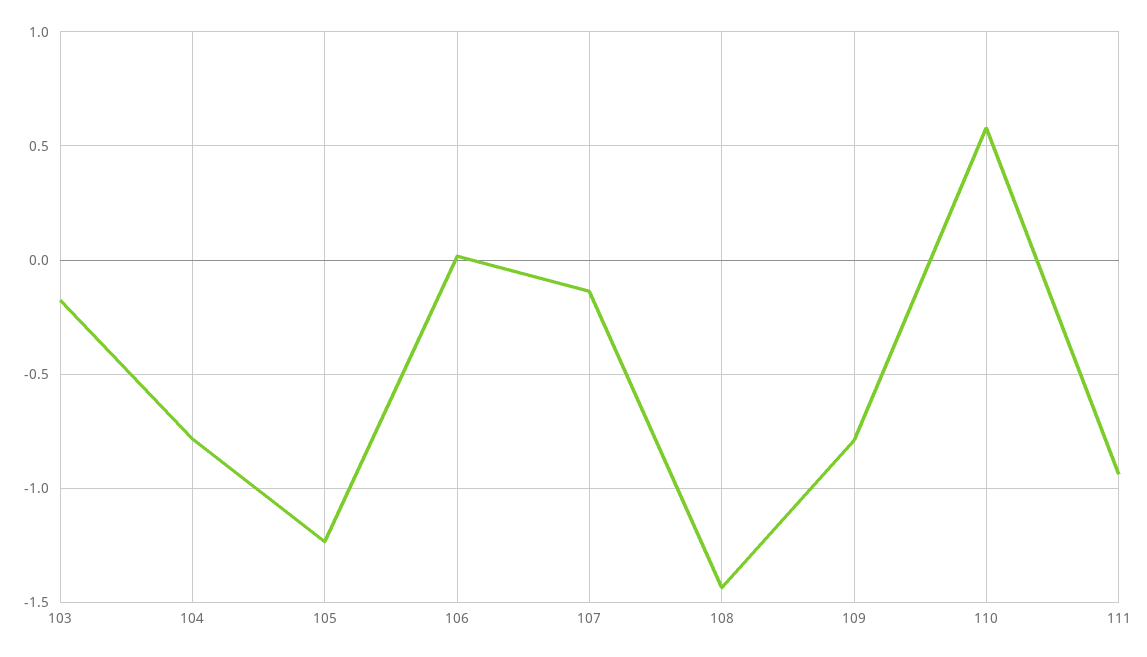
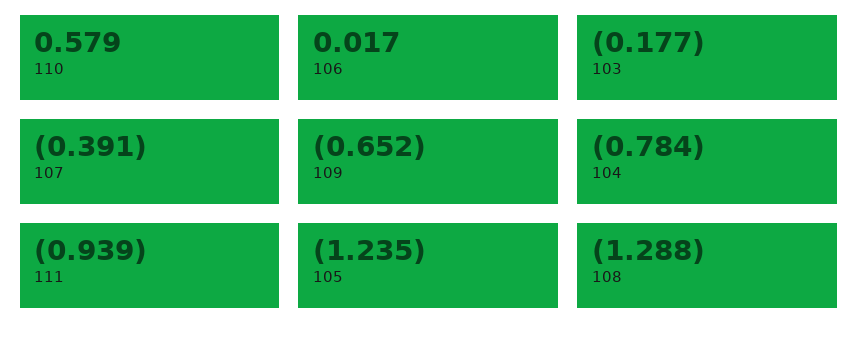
107: -0.15 -> -0.391
108: -1.45 -> -1.288
109: -0.8 -> -0.652

